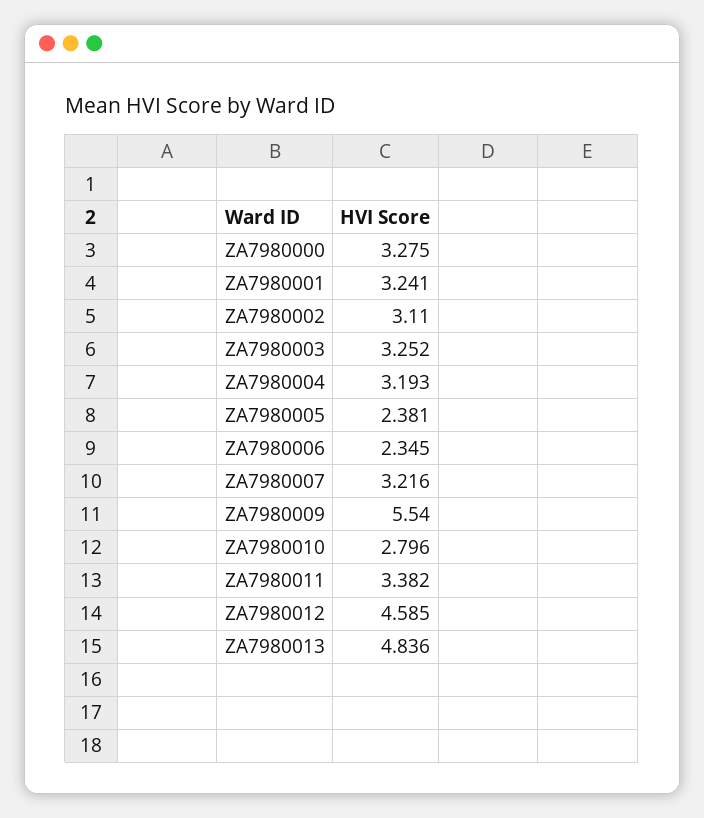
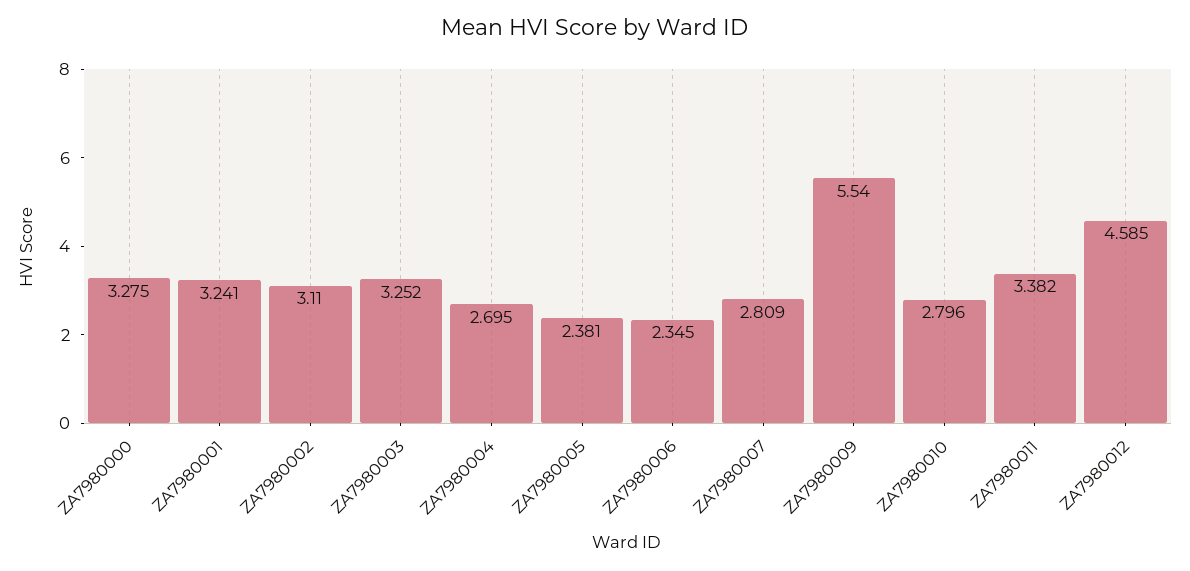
ZA7980004: 3.193 -> 2.695
ZA7980007: 3.216 -> 2.809
ZA7980013: 4.836 -> none

